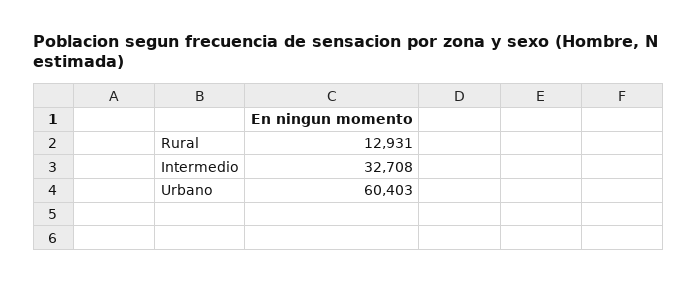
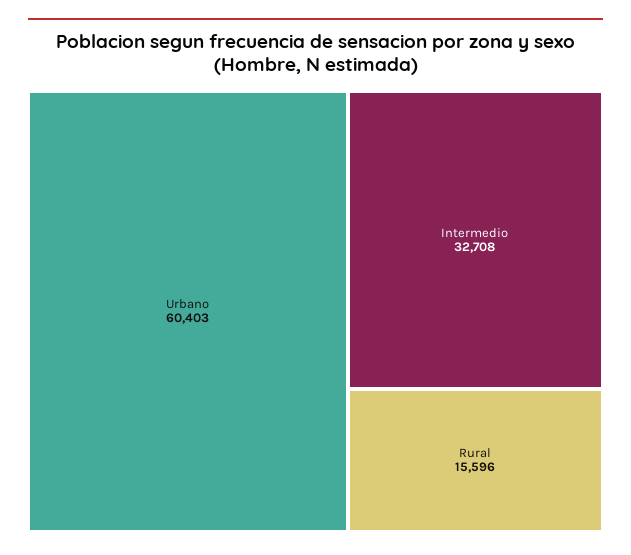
Rural: 12931 -> 15596

